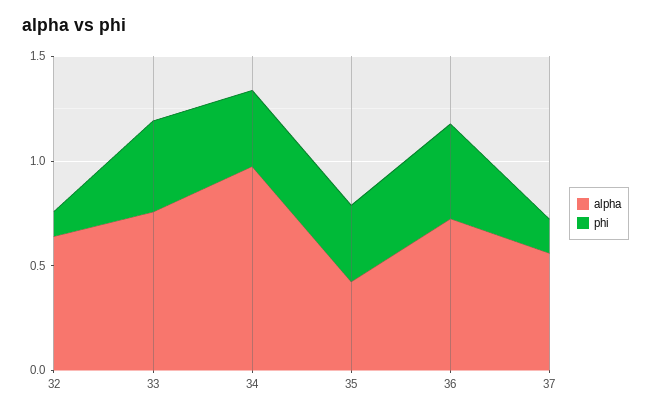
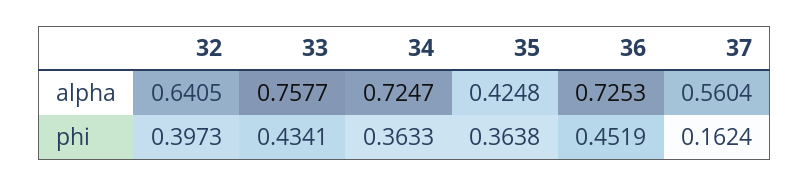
phi, 32: 0.1 -> 0.3973
alpha, 34: 1 -> 0.7247

